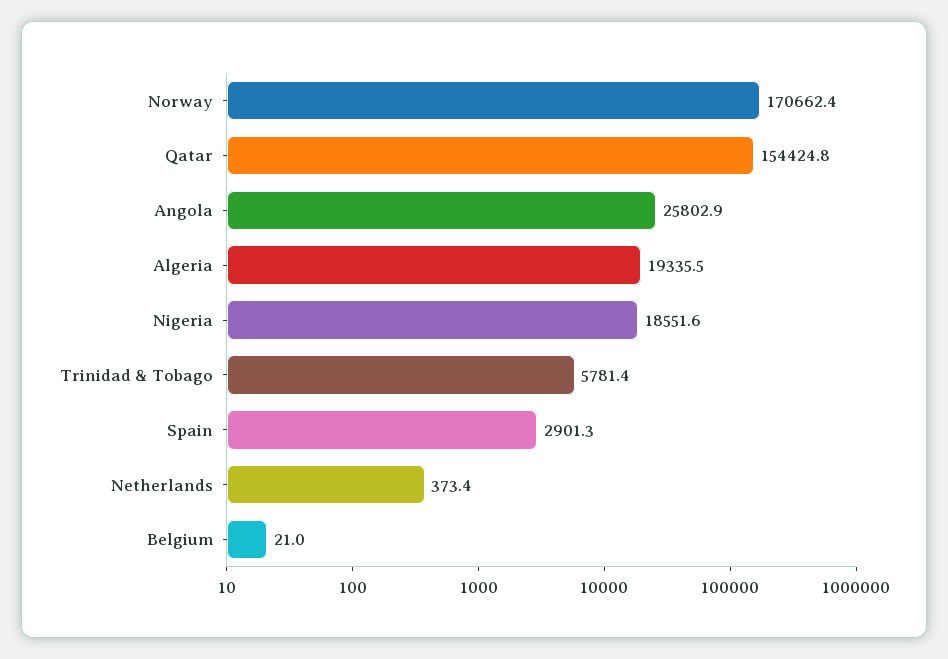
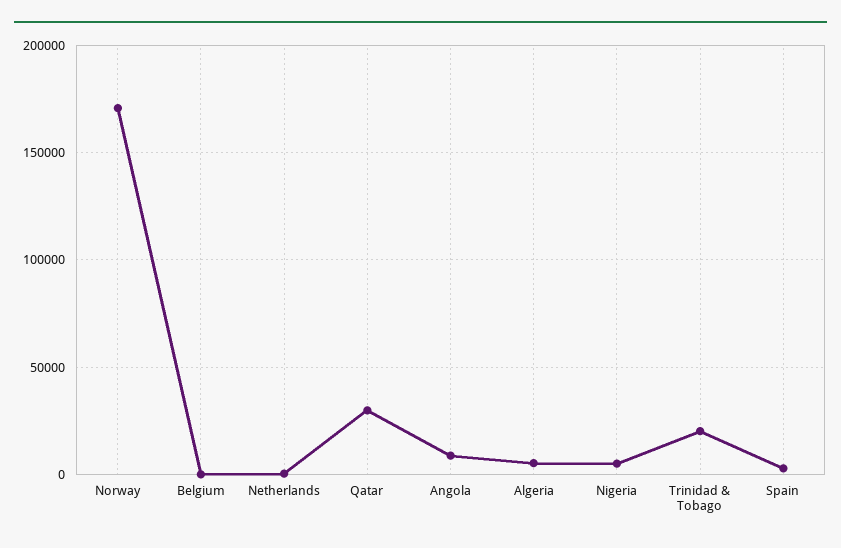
Qatar: 154424.8 -> 30000
Angola: 25802.9 -> 10000
Algeria: 19335.5 -> 5000
Nigeria: 18551.6 -> 5000
Trinidad & Tobago: 5781.4 -> 20000

